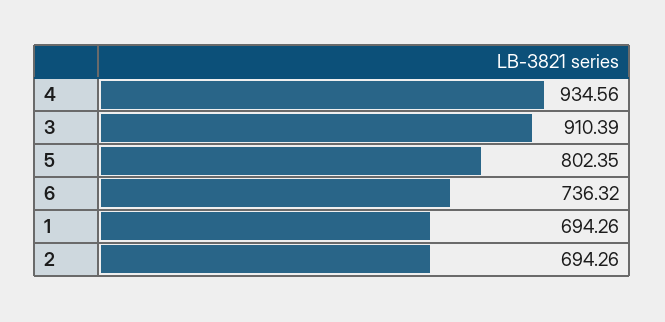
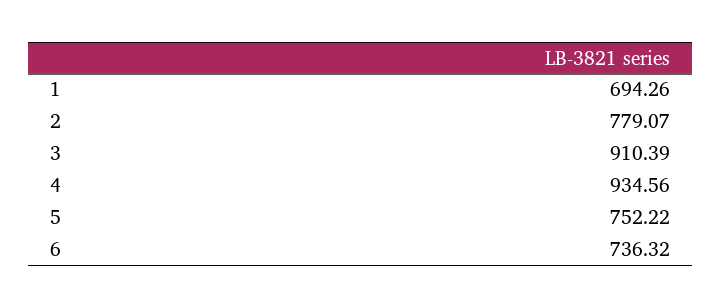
5: 802.35 -> 752.22
2: 694.26 -> 779.07

